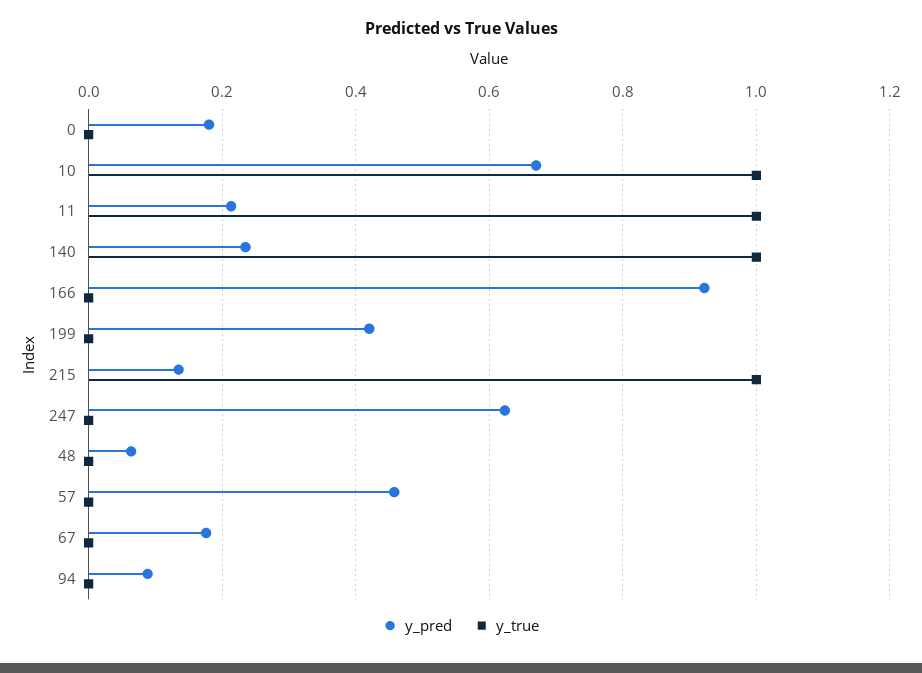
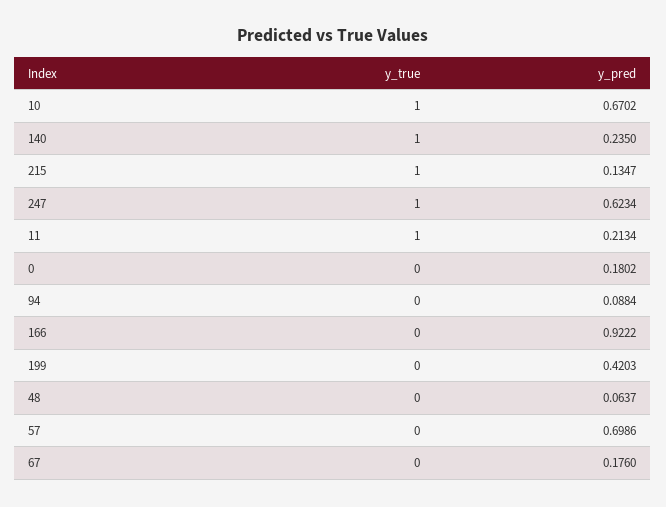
y_true, 247: 0 -> 1
y_pred, 57: 0.46 -> 0.6986

